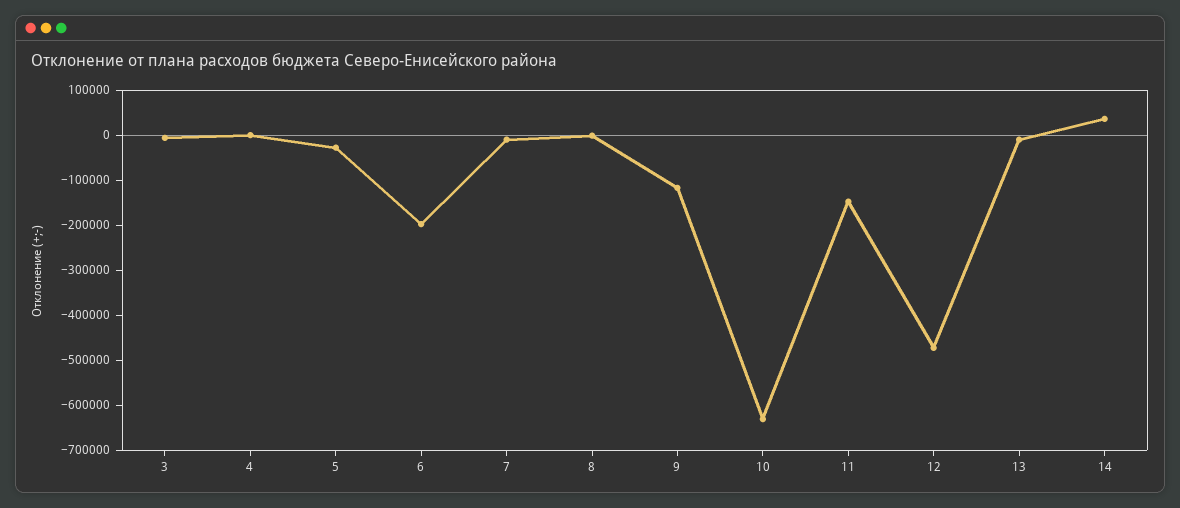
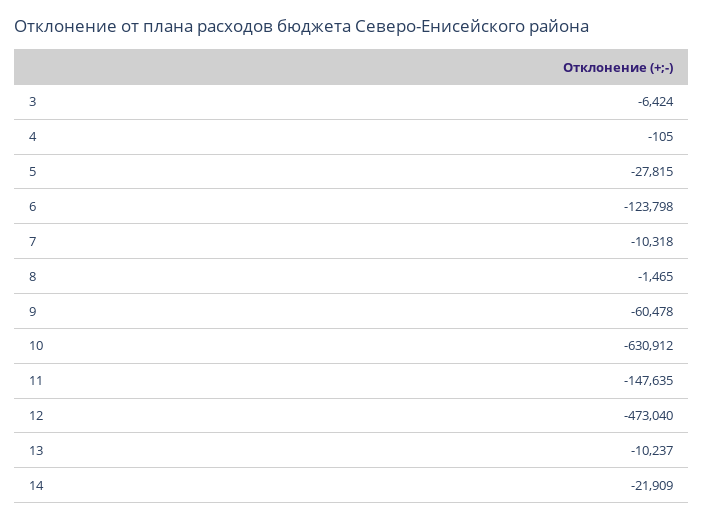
6: -200000 -> -123798
9: -120000 -> -60478
14: 40000 -> -21909

